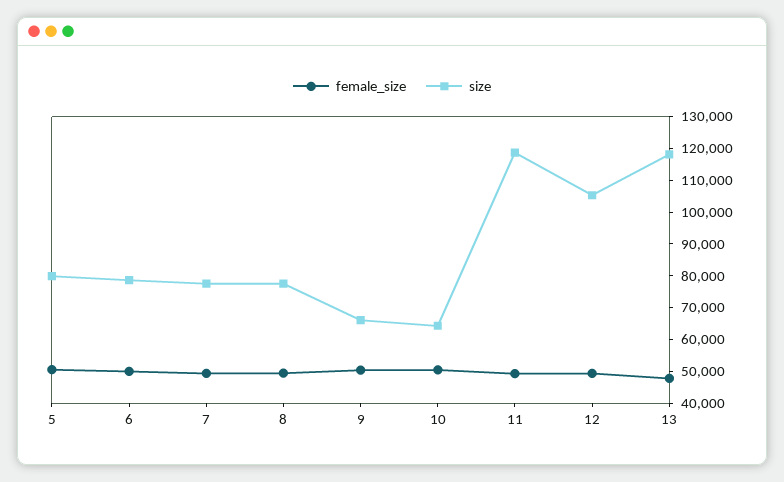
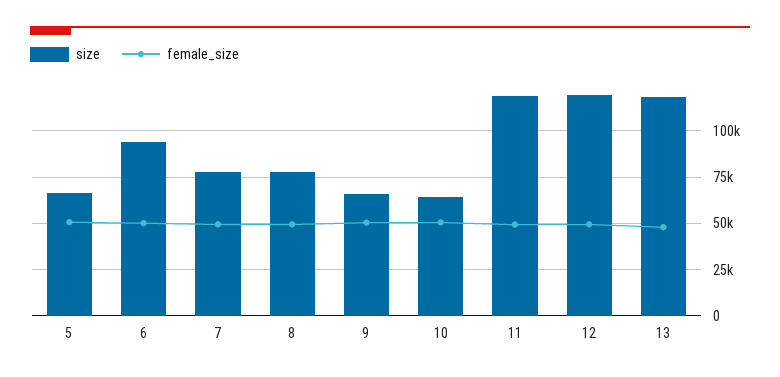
size, 5: 80000 -> 65000
size, 6: 80000 -> 95000
size, 12: 105000 -> 120000

